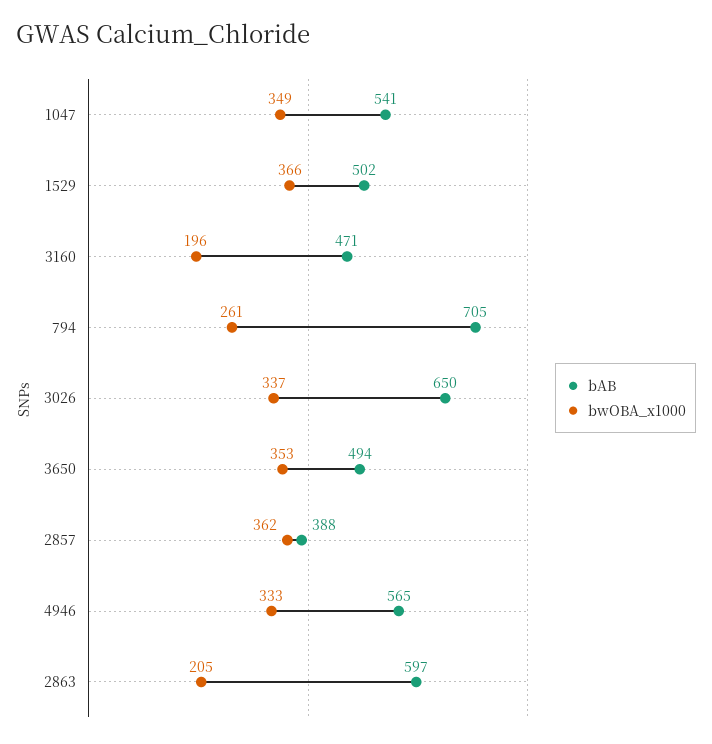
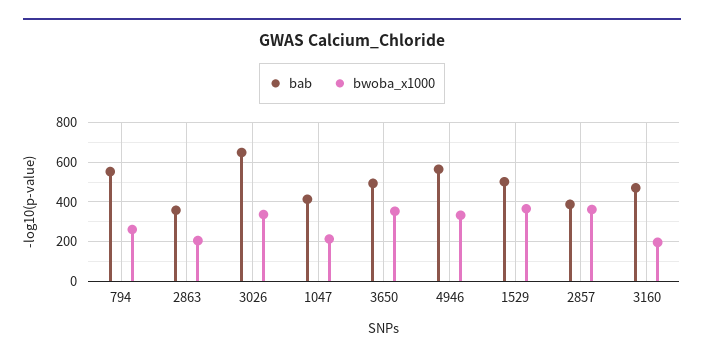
bAB, 1047: 541 -> 400
bwOBA_x1000, 1047: 349 -> 200
bAB, 794: 705 -> 550
bAB, 2863: 597 -> 350

